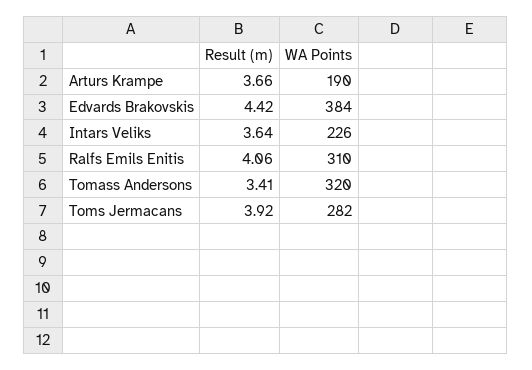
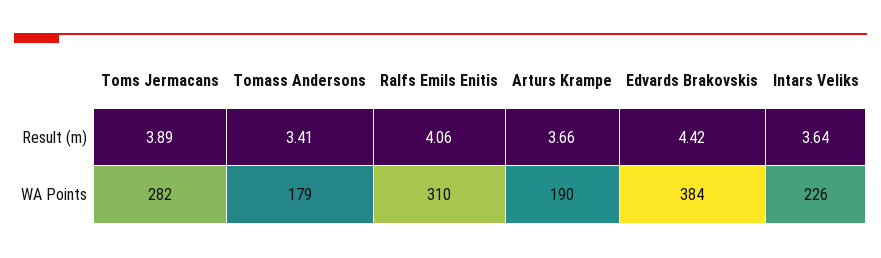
WA Points, Tomass Andersons: 320 -> 179
Result (m), Toms Jermacans: 3.92 -> 3.89

